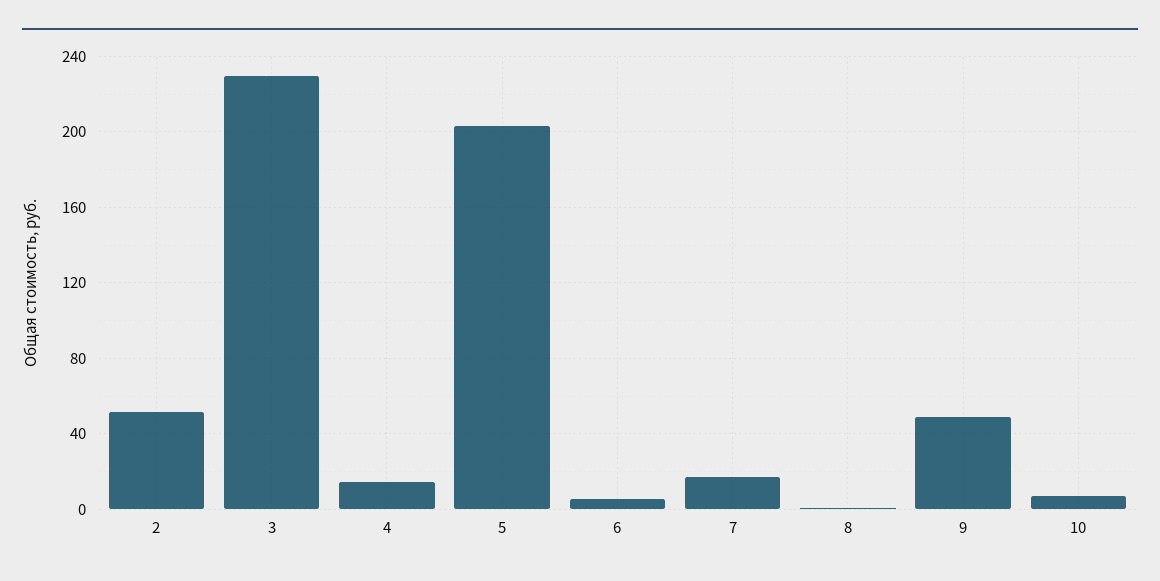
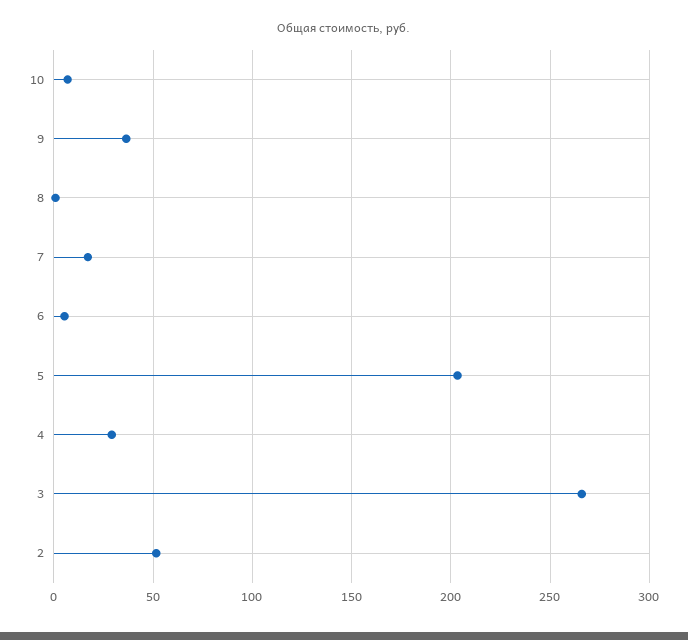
3: 230 -> 265
4: 15 -> 30
9: 50 -> 35

